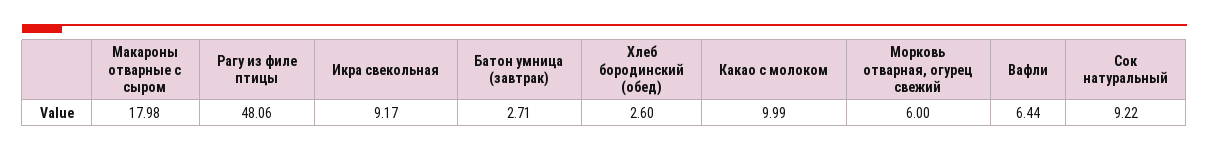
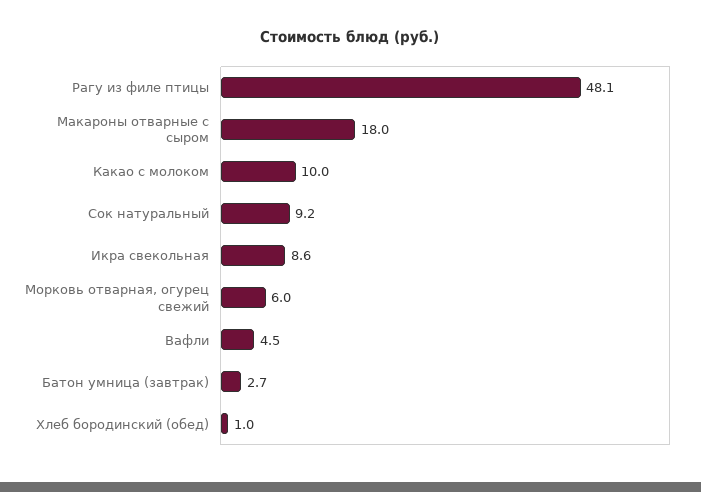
Икра свекольная: 9.17 -> 8.6
Хлеб бородинский (обед): 2.6 -> 1
Вафли: 6.44 -> 4.5

